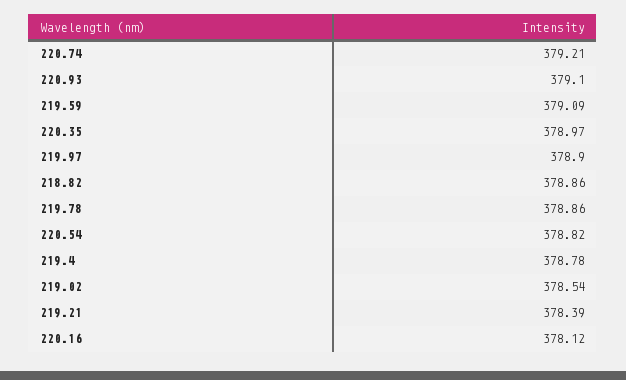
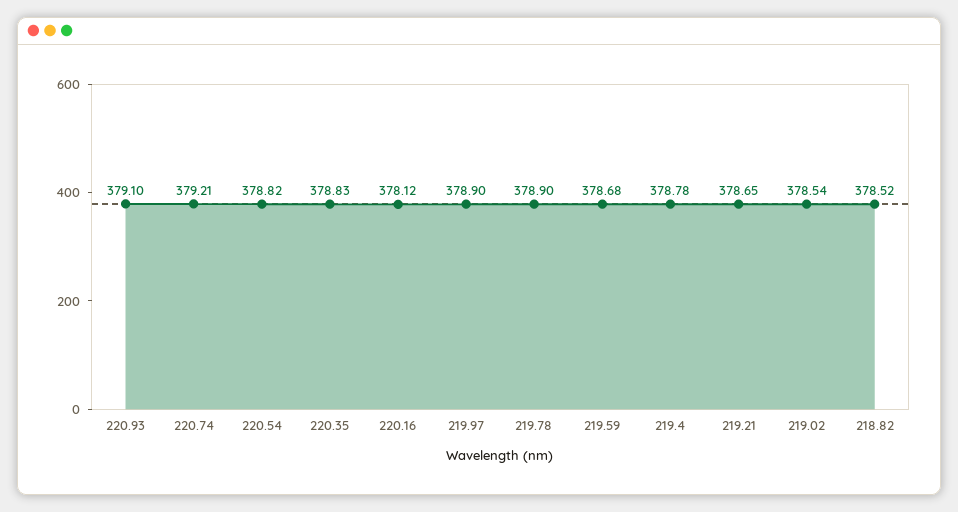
219.59: 379.09 -> 378.68
220.35: 378.97 -> 378.83
218.82: 378.86 -> 378.52
219.78: 378.86 -> 378.9
219.21: 378.39 -> 378.65

